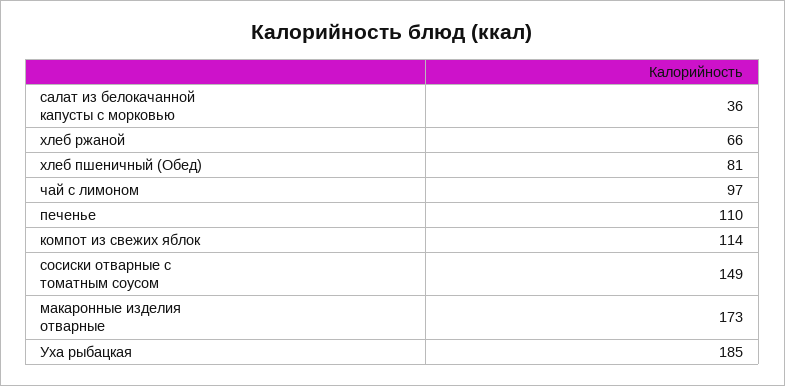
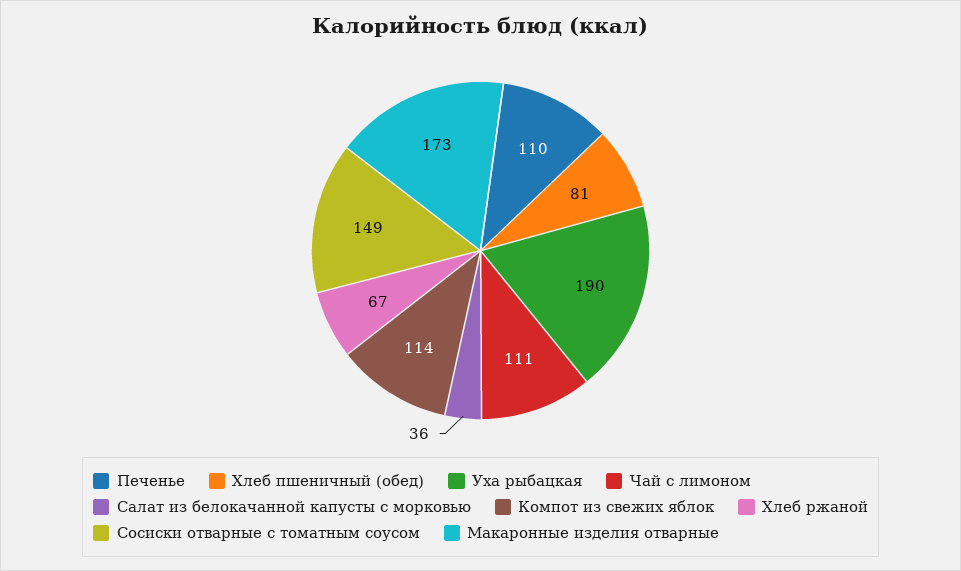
хлеб ржаной: 66 -> 67
чай с лимоном: 97 -> 111
Уха рыбацкая: 185 -> 190

